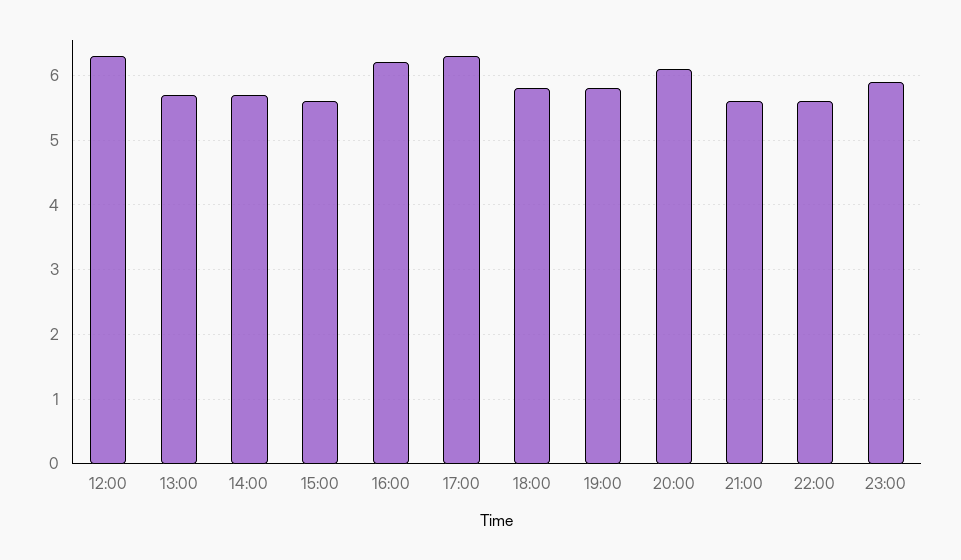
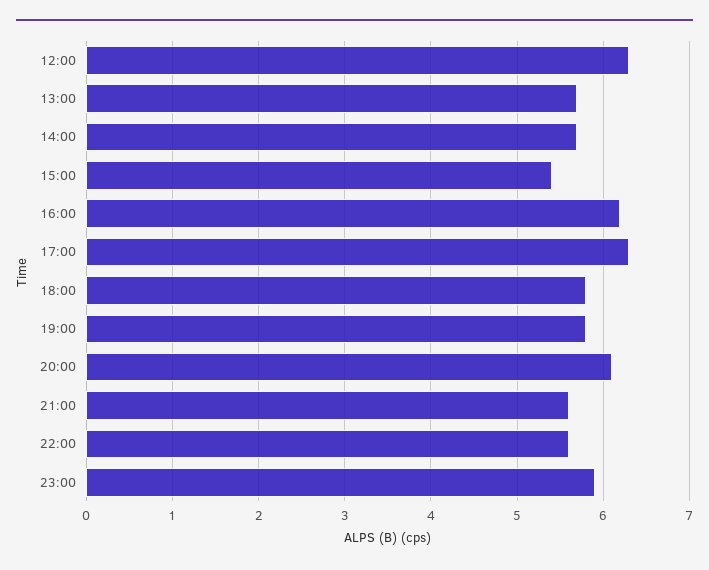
15:00: 5.6 -> 5.4

